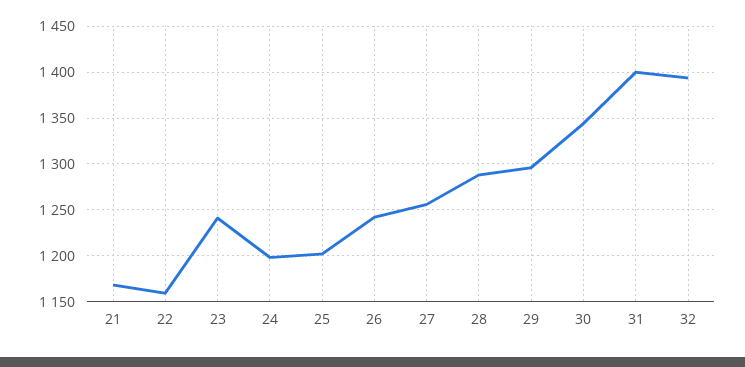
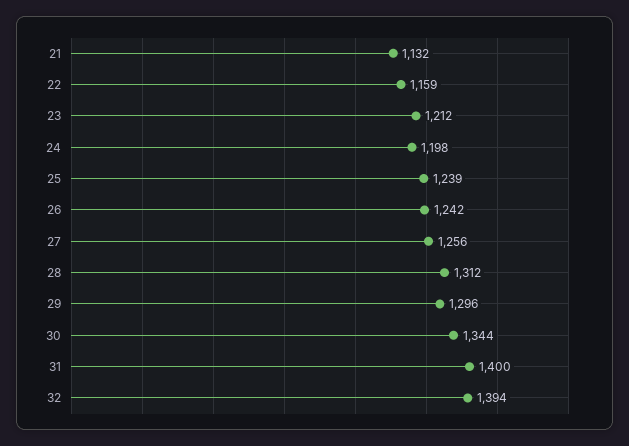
21: 1170 -> 1132
23: 1240 -> 1212
25: 1200 -> 1239
28: 1290 -> 1312

